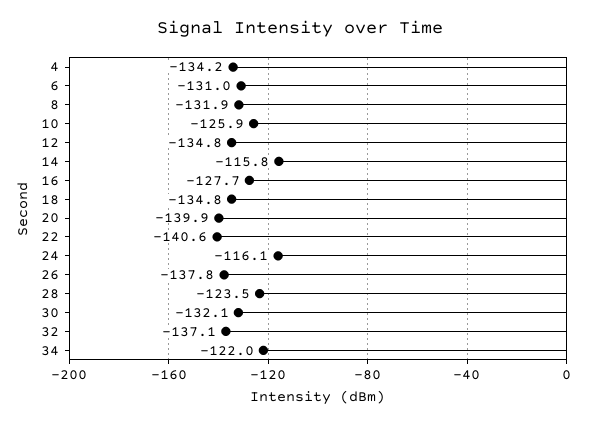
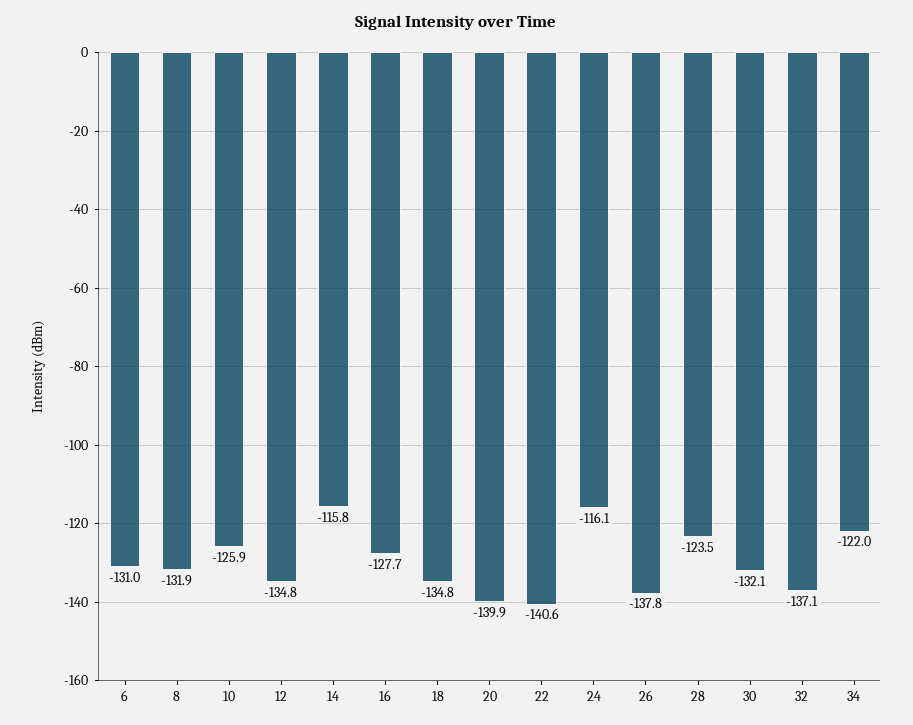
4: -134.2 -> none

